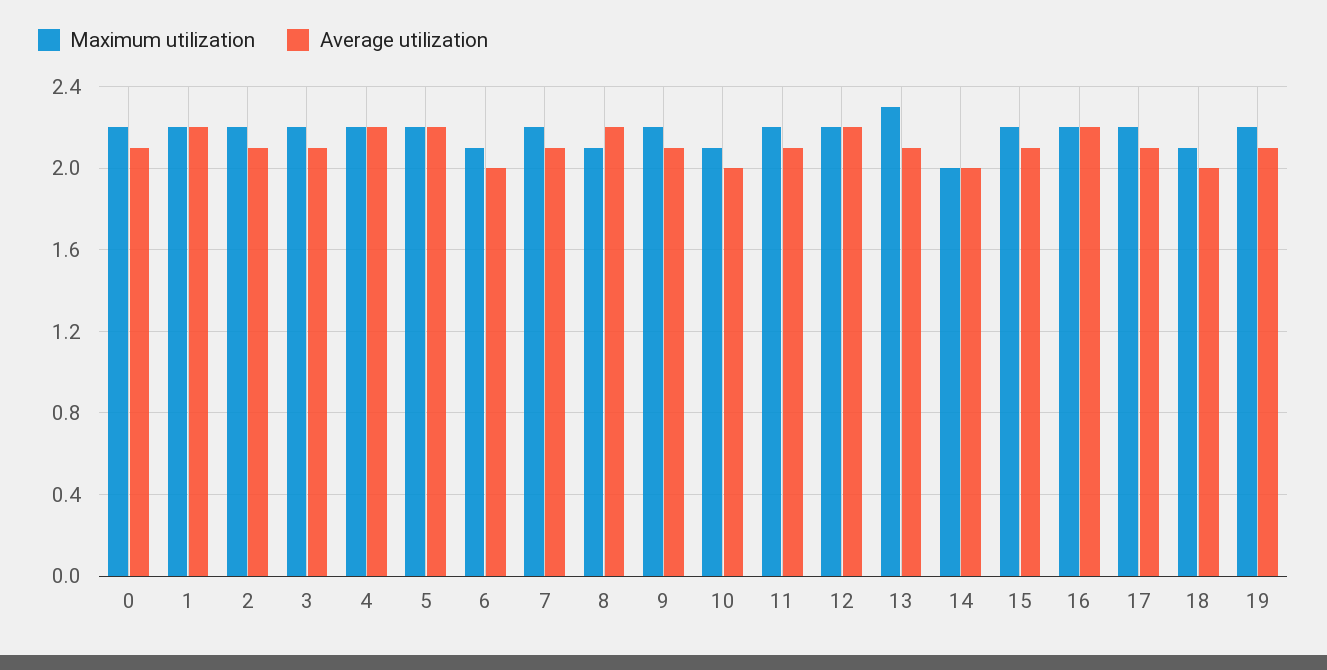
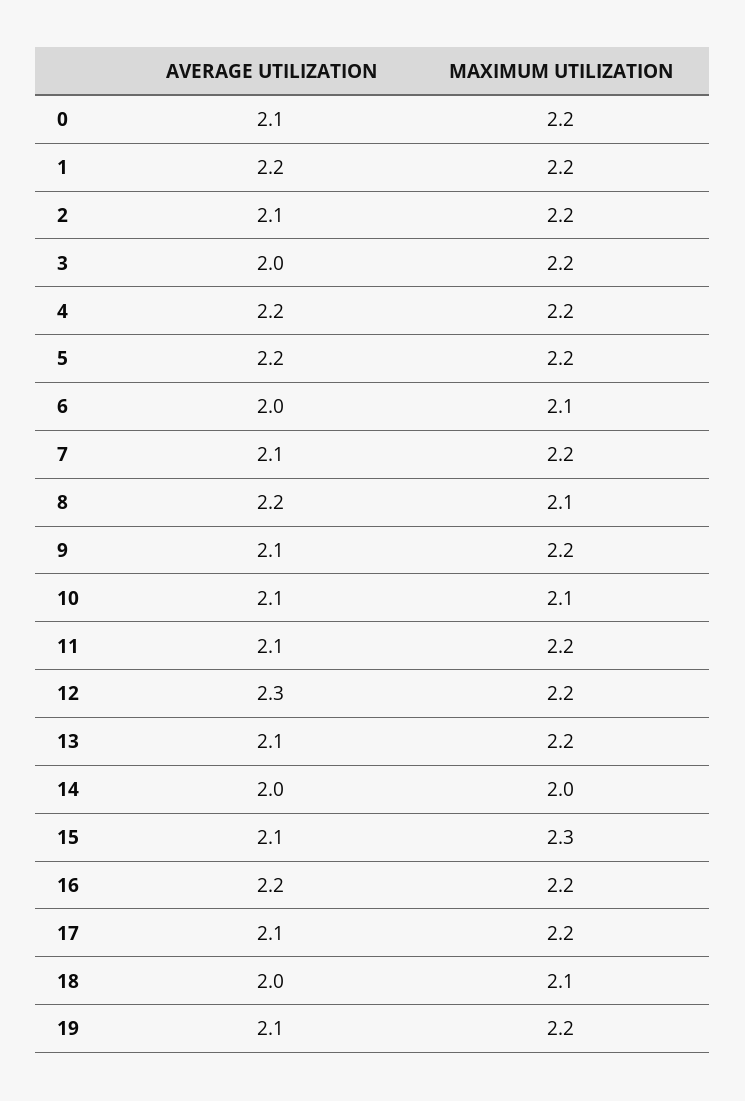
Average utilization, 3: 2.1 -> 2
Average utilization, 10: 2 -> 2.1
Average utilization, 12: 2.2 -> 2.3
Maximum utilization, 13: 2.3 -> 2.2
Maximum utilization, 15: 2.2 -> 2.3

